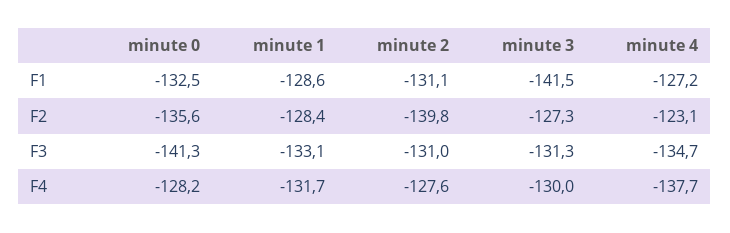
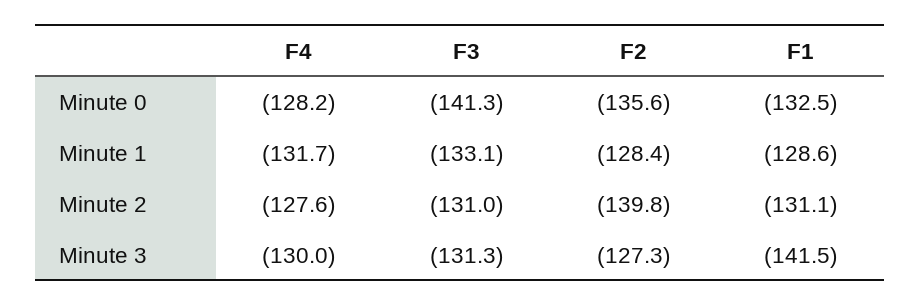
minute 4, F1: -127.2 -> none
minute 4, F2: -123.1 -> none
minute 4, F3: -134.7 -> none
minute 4, F4: -137.7 -> none

